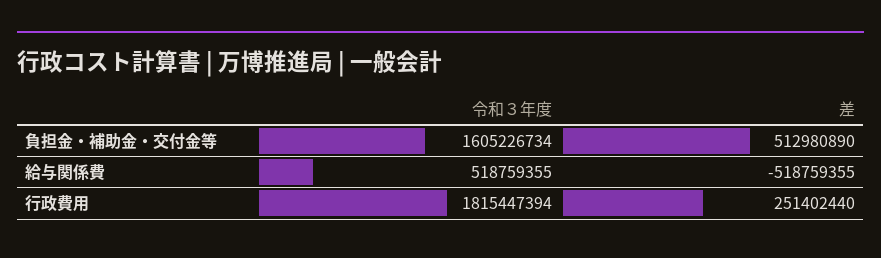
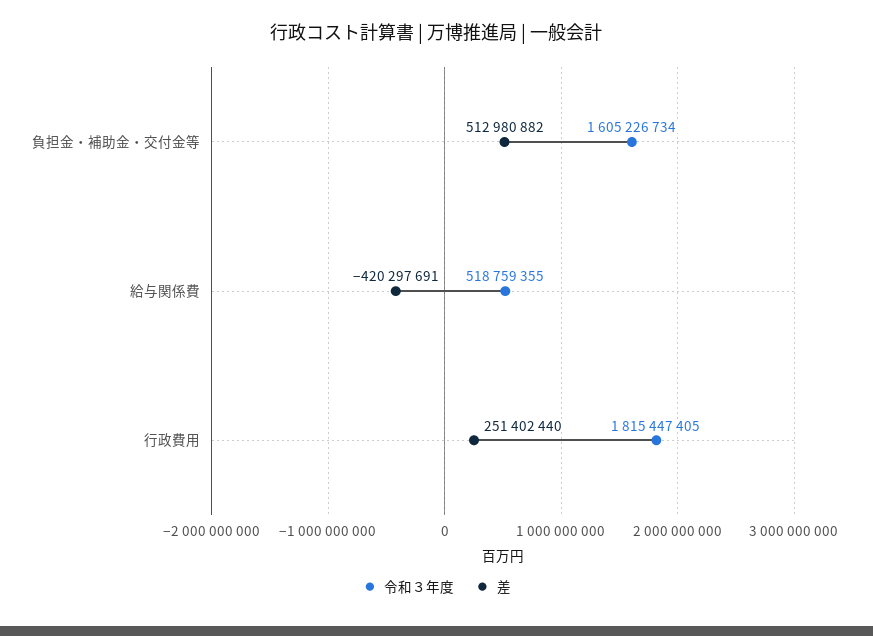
差, 負担金・補助金・交付金等: 512980890 -> 512980882
差, 給与関係費: -518759355 -> -420297691
令和３年度, 行政費用: 1815447394 -> 1815447405

